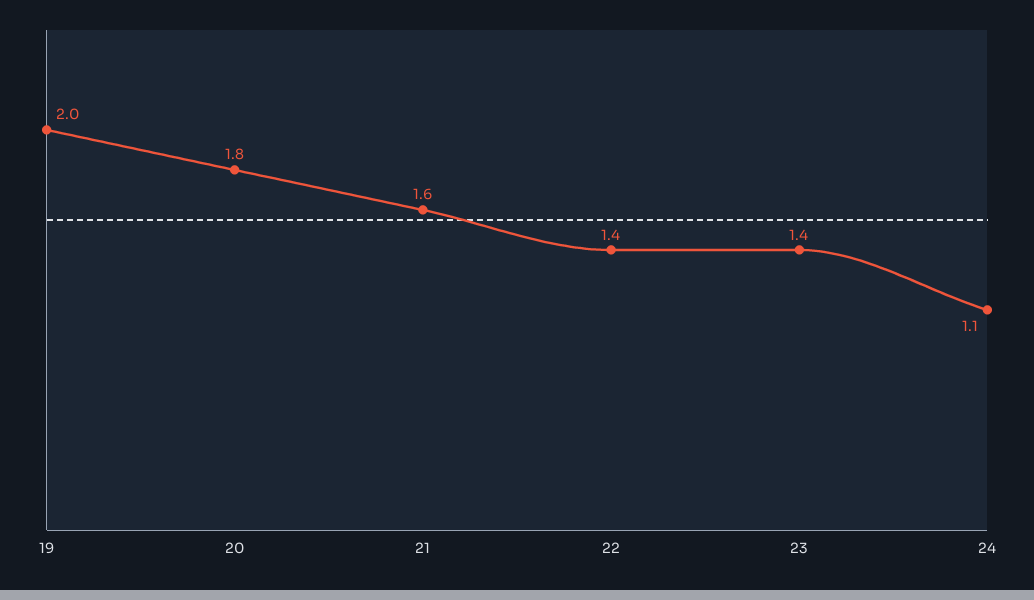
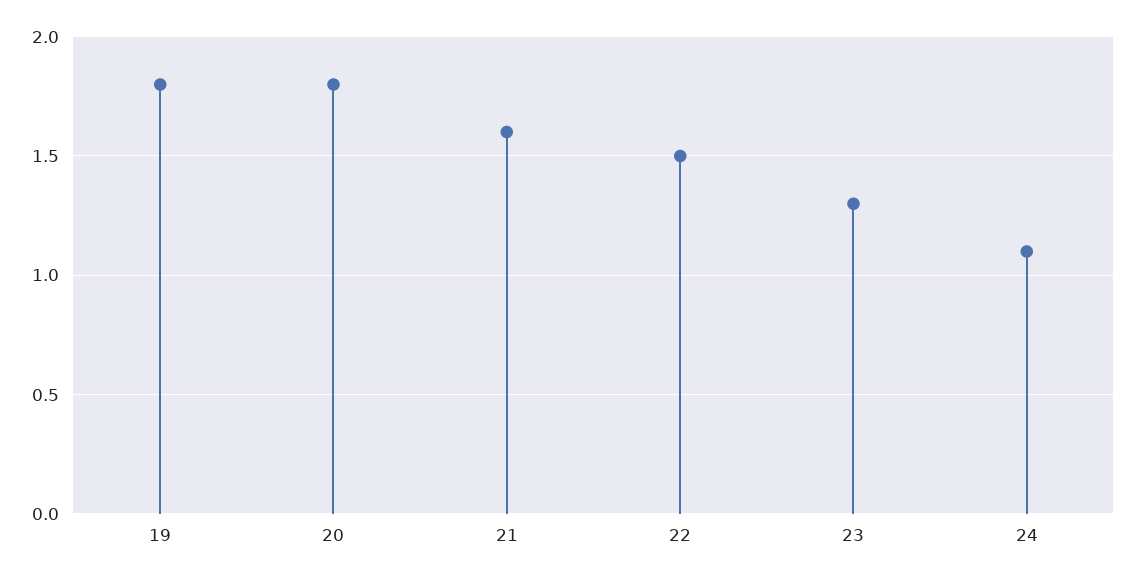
19: 2 -> 1.8
22: 1.4 -> 1.5
23: 1.4 -> 1.3

